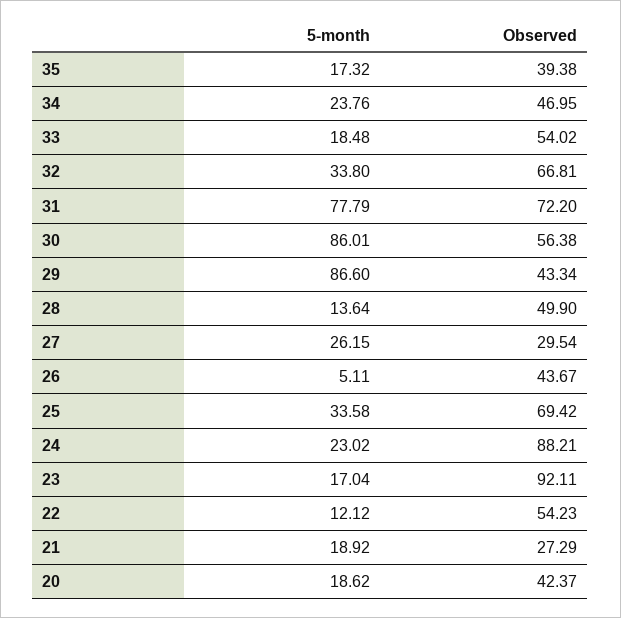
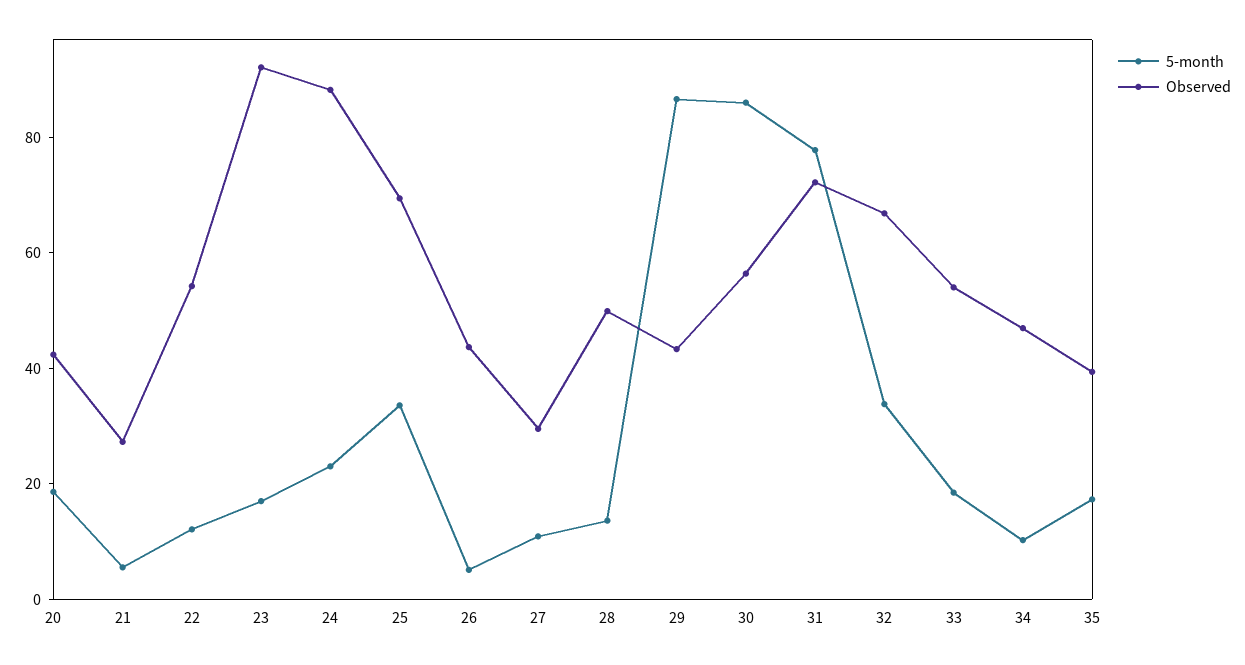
5-month, 34: 23.76 -> 10
5-month, 27: 26.15 -> 10
5-month, 21: 18.92 -> 5

